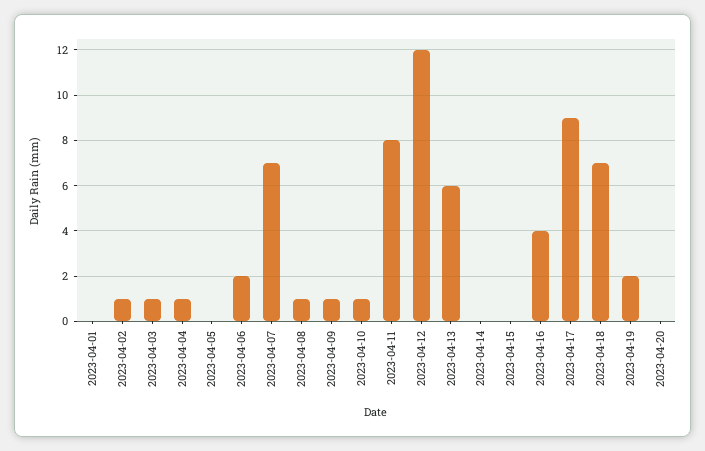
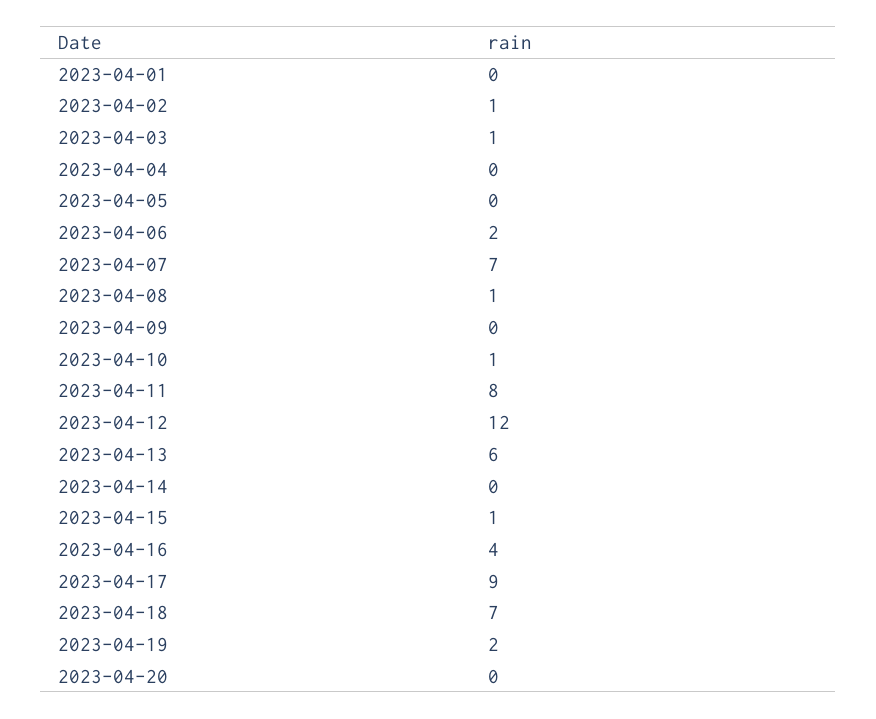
2023-04-04: 1 -> 0
2023-04-09: 1 -> 0
2023-04-15: 0 -> 1

